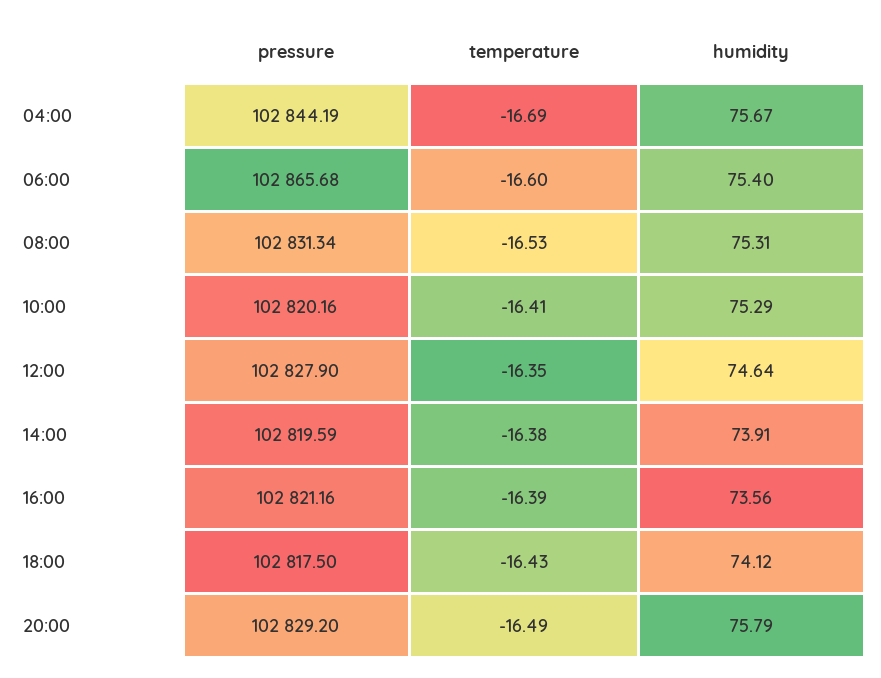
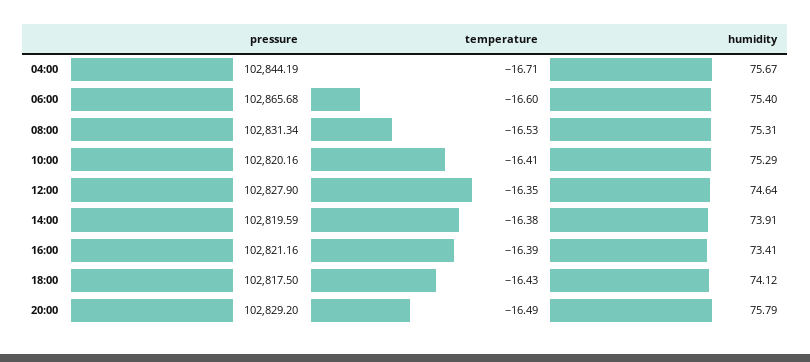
temperature, 04:00: -16.69 -> -16.71
humidity, 16:00: 73.56 -> 73.41

